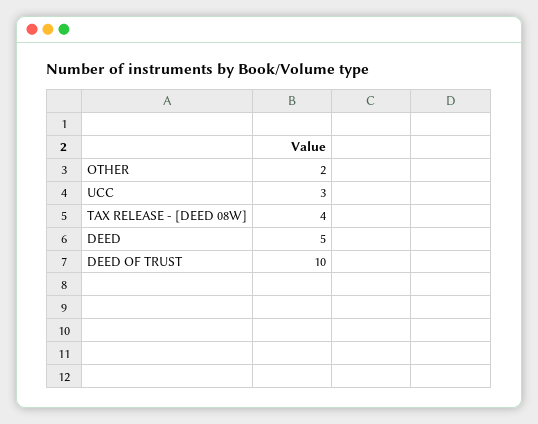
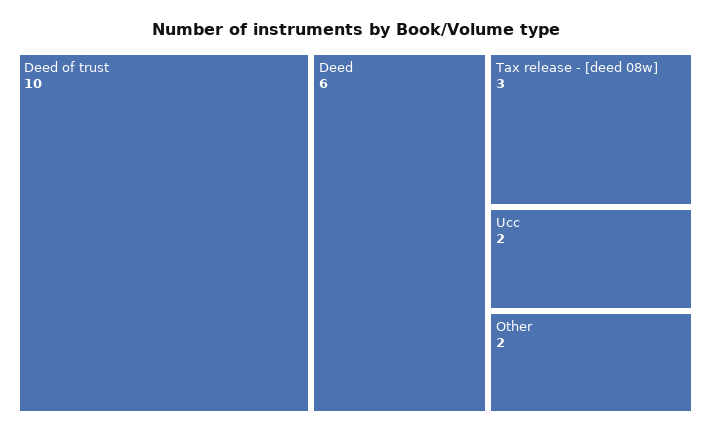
UCC: 3 -> 2
TAX RELEASE - [DEED 08W]: 4 -> 3
DEED: 5 -> 6

